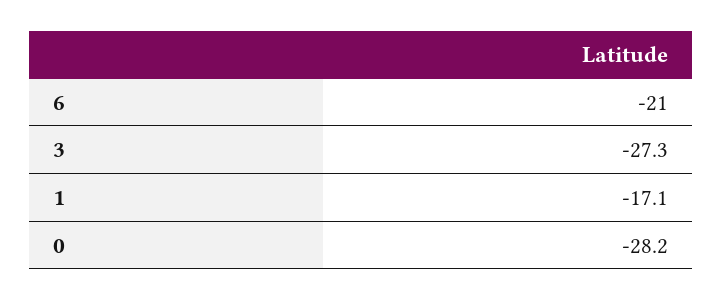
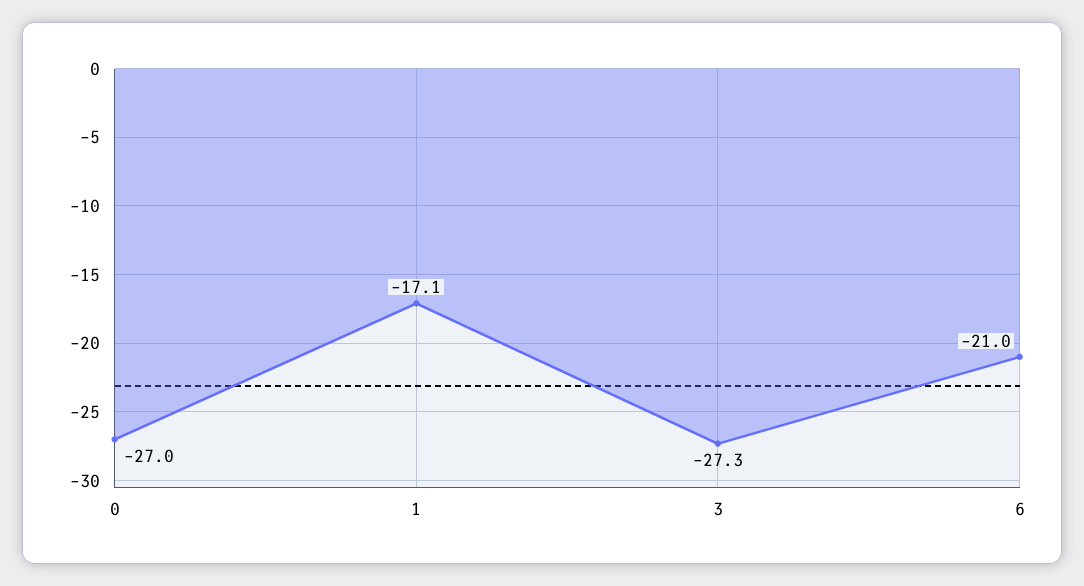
0: -28.2 -> -27

